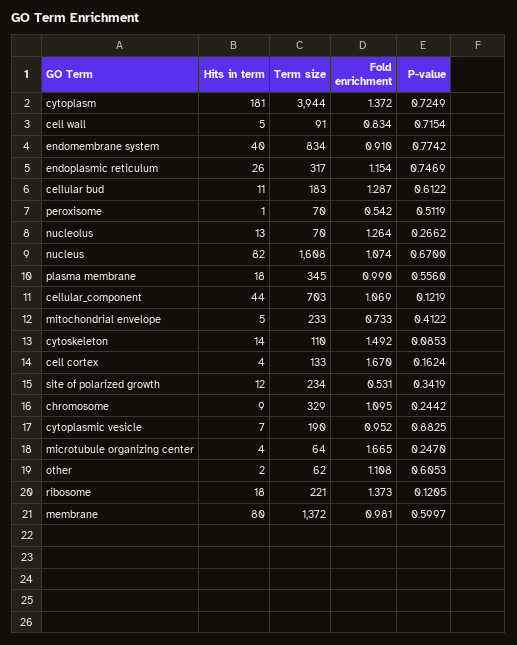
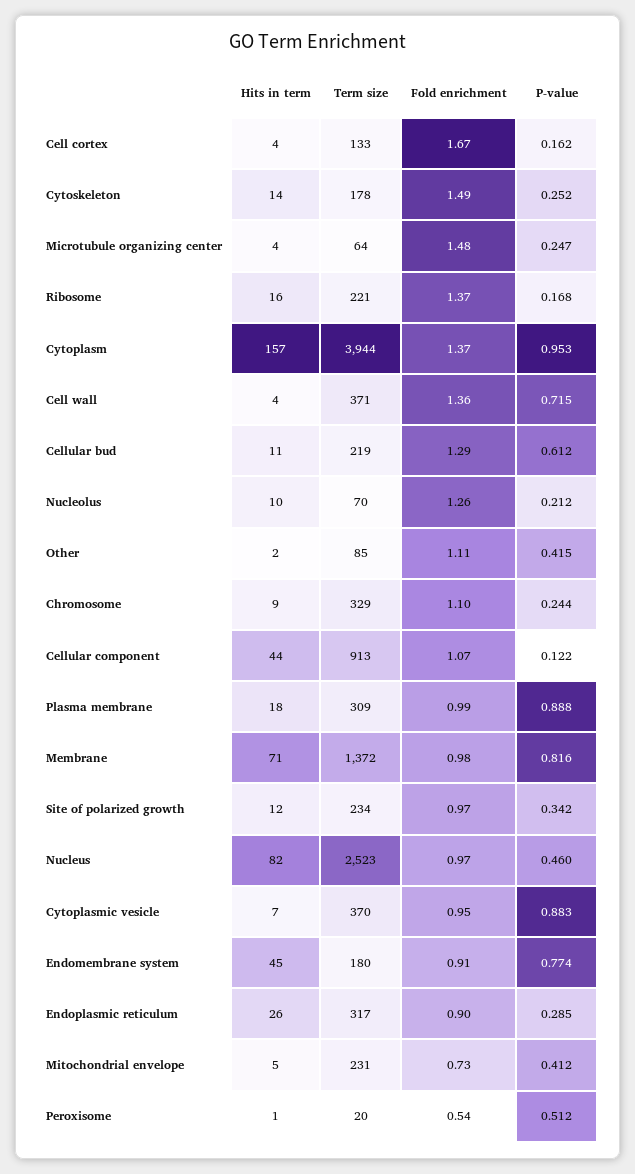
Hits in term, cytoplasm: 181 -> 157
P-value, cytoplasm: 0.7249 -> 0.953
Hits in term, cell wall: 5 -> 4
Term size, cell wall: 91 -> 371
Fold enrichment, cell wall: 0.834 -> 1.36
Hits in term, endomembrane system: 40 -> 45
Term size, endomembrane system: 834 -> 180
Fold enrichment, endoplasmic reticulum: 1.154 -> 0.9
P-value, endoplasmic reticulum: 0.7469 -> 0.285
Term size, cellular bud: 183 -> 219
Term size, peroxisome: 70 -> 20
Hits in term, nucleolus: 13 -> 10
P-value, nucleolus: 0.2662 -> 0.212
Term size, nucleus: 1608 -> 2523
Fold enrichment, nucleus: 1.074 -> 0.97
P-value, nucleus: 0.67 -> 0.46
Term size, plasma membrane: 345 -> 309
P-value, plasma membrane: 0.556 -> 0.888
Term size, cellular_component: 703 -> 913
Term size, mitochondrial envelope: 233 -> 231
Term size, cytoskeleton: 110 -> 178
P-value, cytoskeleton: 0.0853 -> 0.252
Fold enrichment, site of polarized growth: 0.531 -> 0.97
Term size, cytoplasmic vesicle: 190 -> 370
Fold enrichment, microtubule organizing center: 1.665 -> 1.48
Term size, other: 62 -> 85
P-value, other: 0.6053 -> 0.415
Hits in term, ribosome: 18 -> 16
P-value, ribosome: 0.1205 -> 0.168
Hits in term, membrane: 80 -> 71
P-value, membrane: 0.5997 -> 0.816

